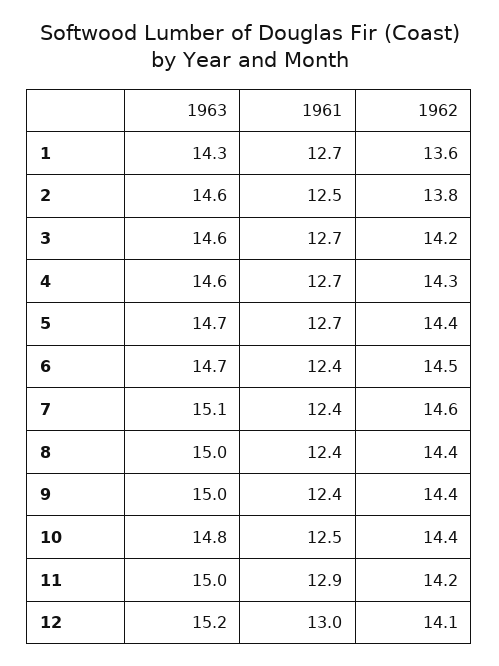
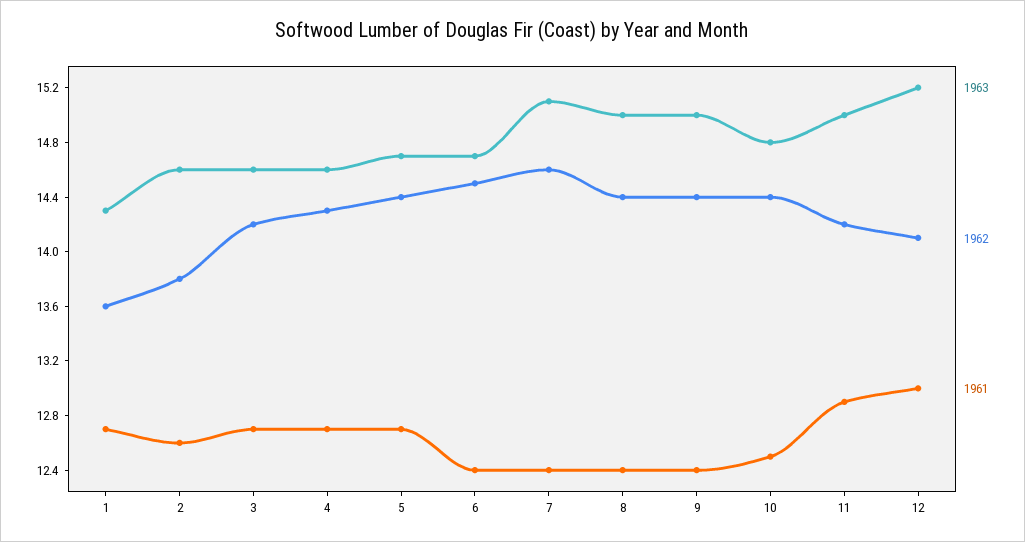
1961, 2: 12.5 -> 12.6

